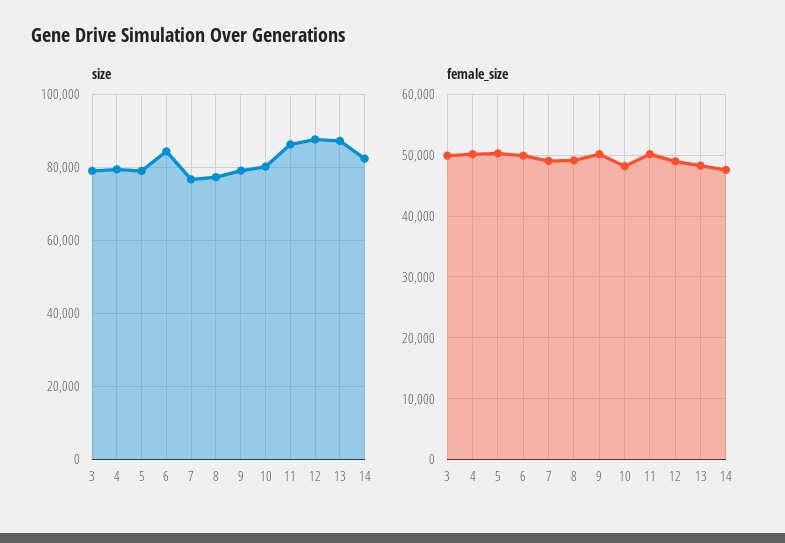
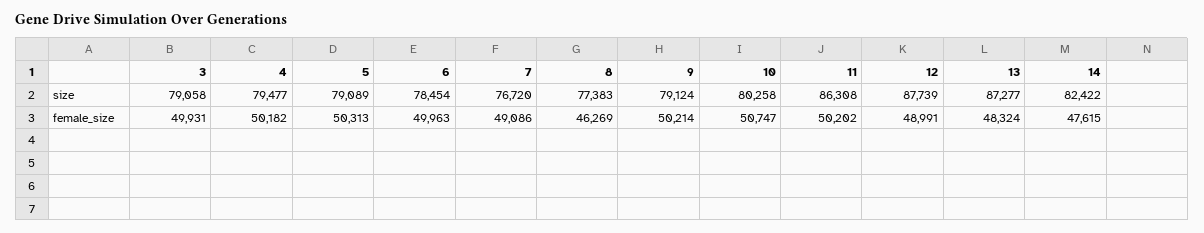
size, 6: 84000 -> 78454
female_size, 8: 49000 -> 46269
female_size, 10: 48000 -> 50747

